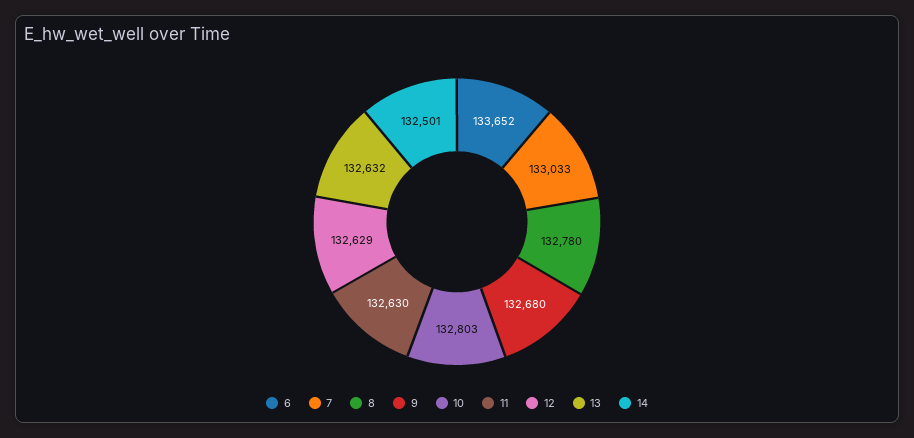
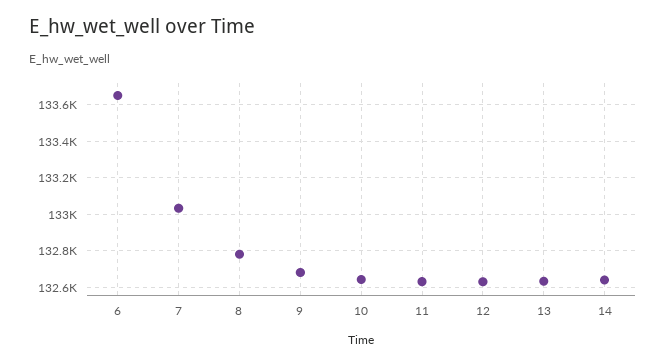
10: 132803 -> 132650
14: 132501 -> 132650

